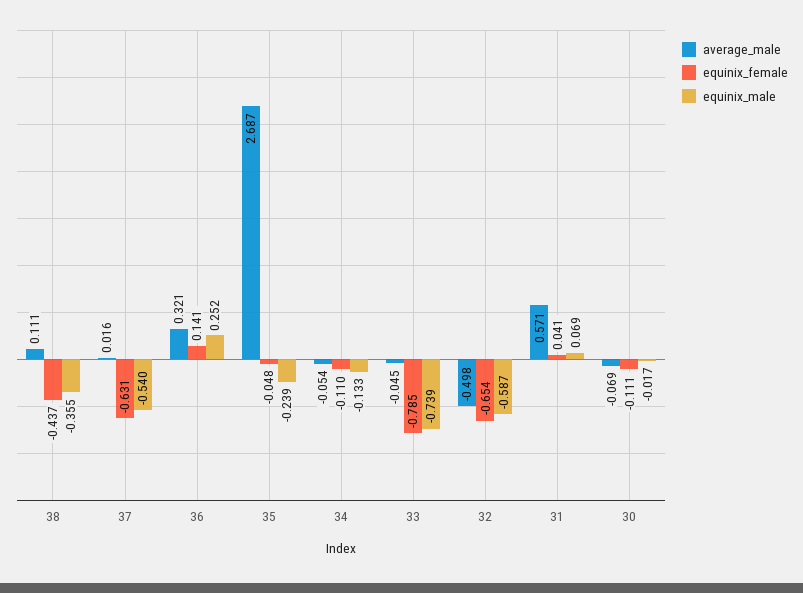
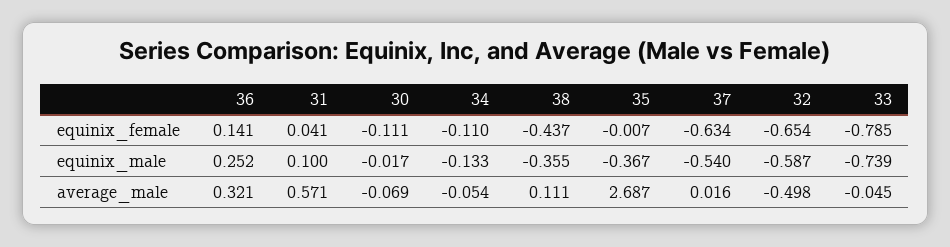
equinix_female, 37: -0.631 -> -0.634
equinix_female, 35: -0.048 -> -0.007
equinix_male, 35: -0.239 -> -0.367
equinix_male, 31: 0.069 -> 0.1

